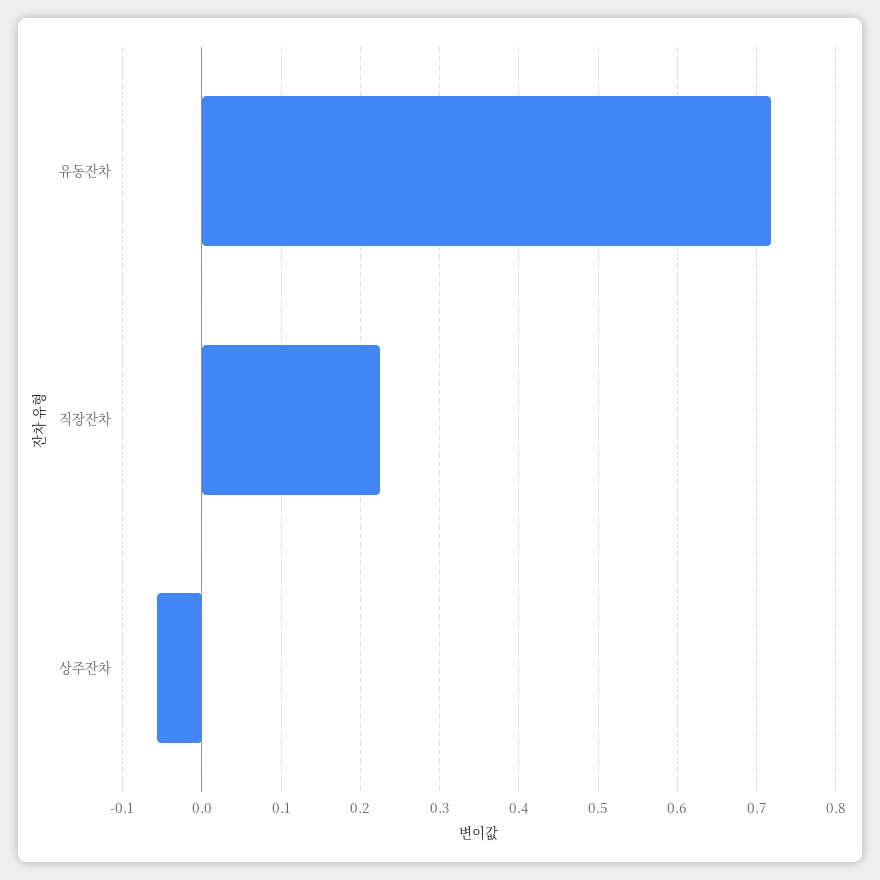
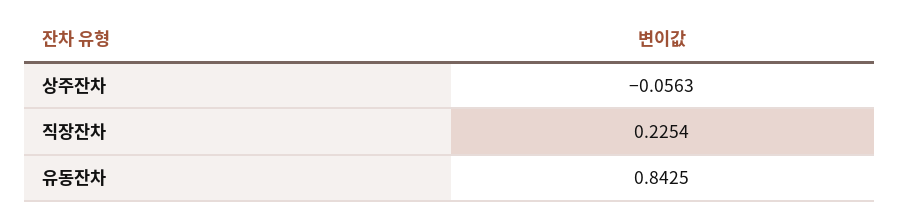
유동잔차: 0.72 -> 0.8425

